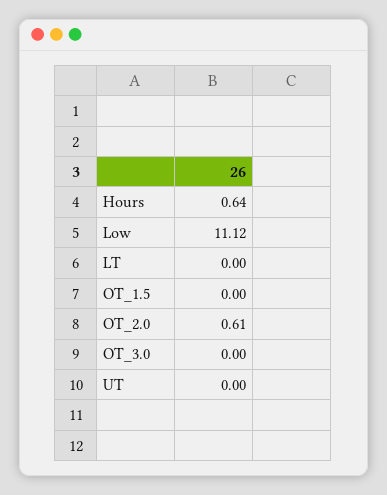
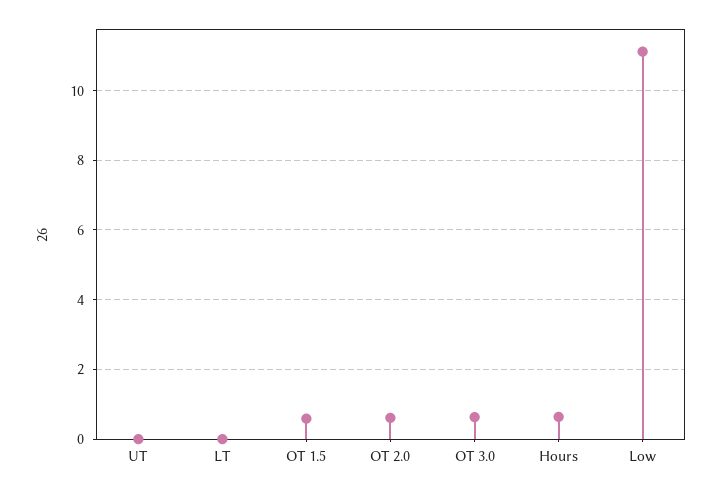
OT_1.5: 0 -> 0.6
OT_3.0: 0 -> 0.6

